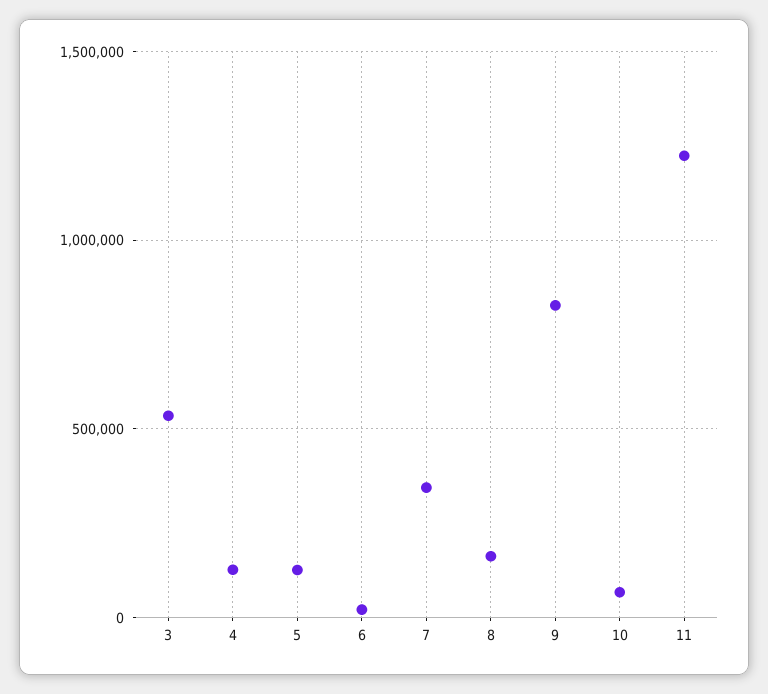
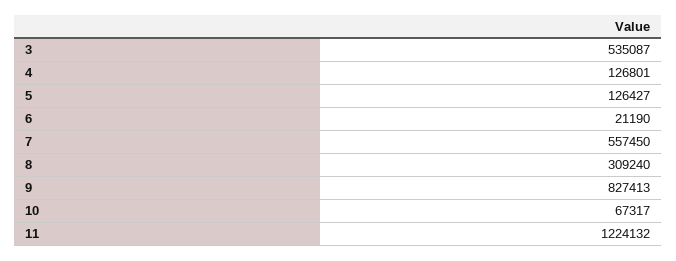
7: 350000 -> 557450
8: 150000 -> 309240

